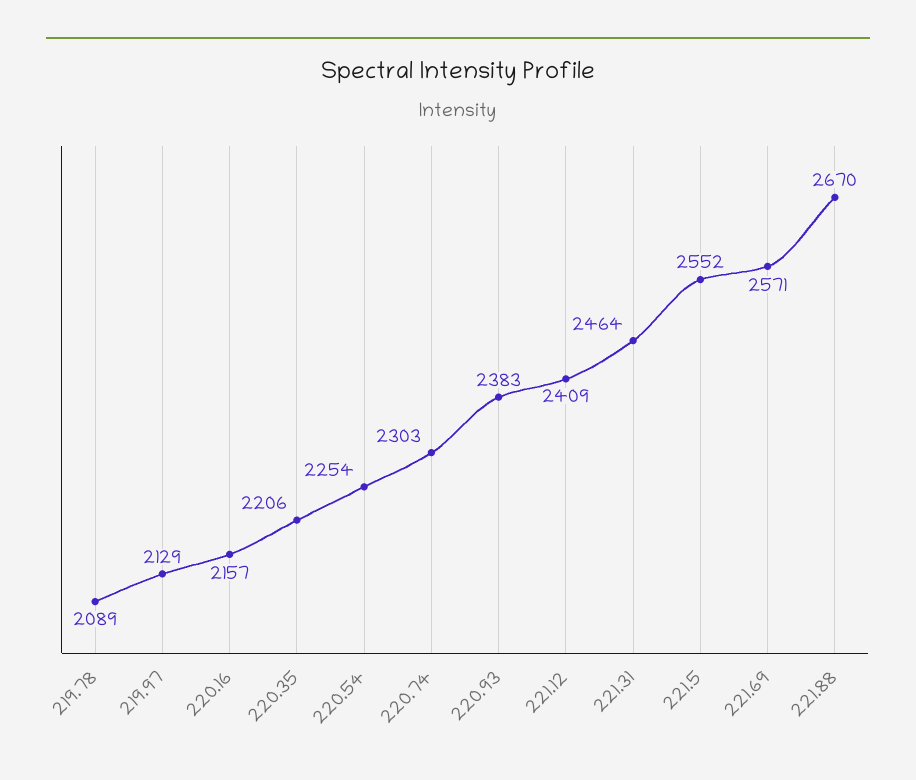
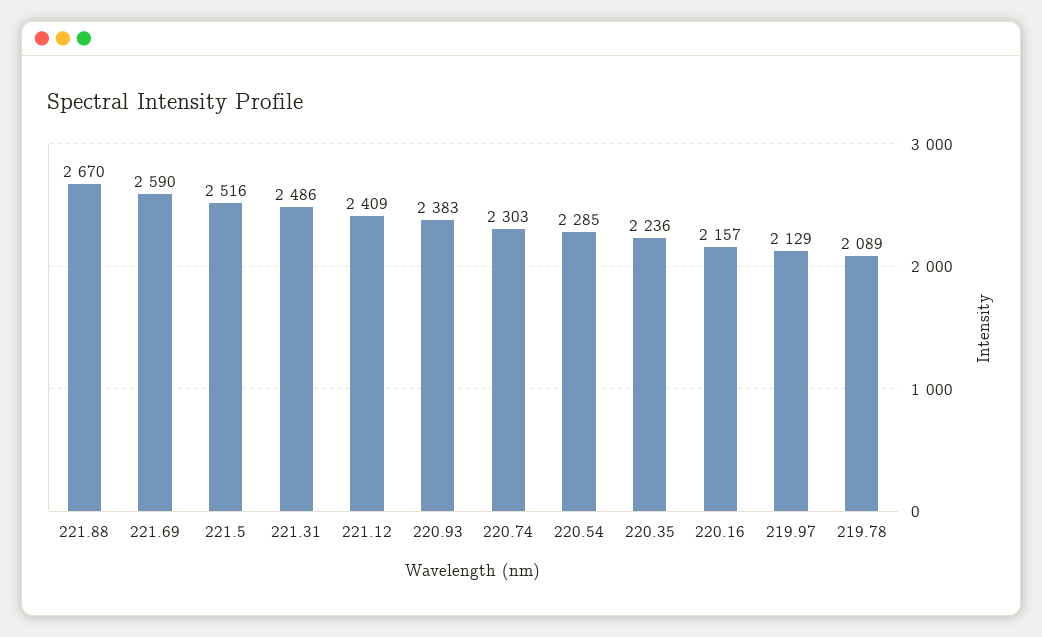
220.35: 2206 -> 2236
220.54: 2254 -> 2285
221.31: 2464 -> 2486
221.5: 2552 -> 2516
221.69: 2571 -> 2590

